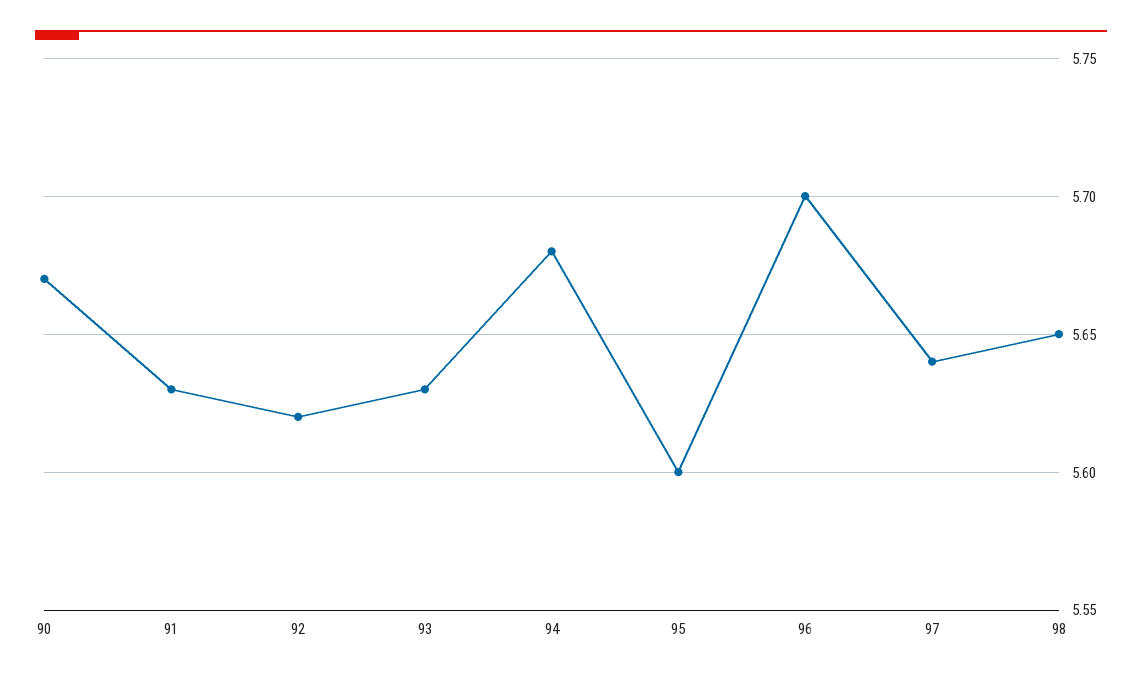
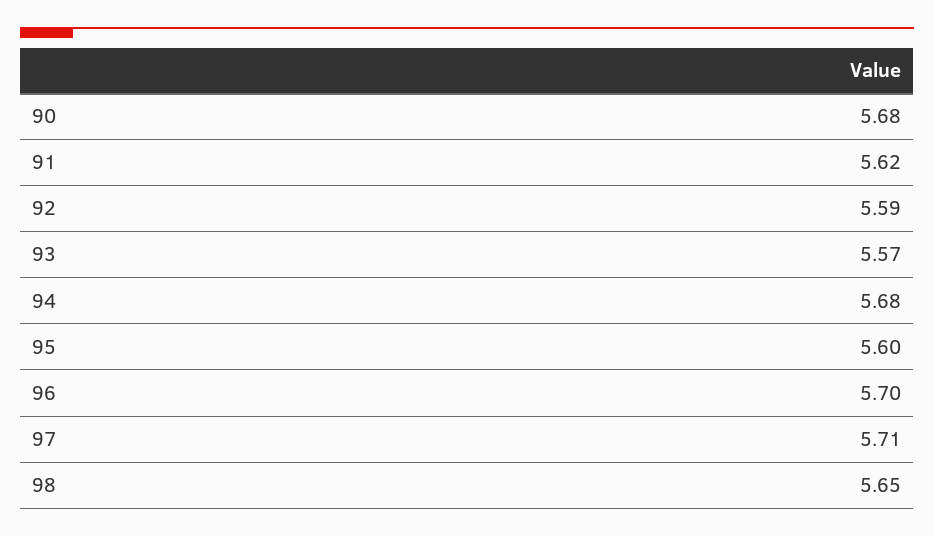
90: 5.67 -> 5.68
91: 5.63 -> 5.62
92: 5.62 -> 5.59
93: 5.63 -> 5.57
97: 5.64 -> 5.71

